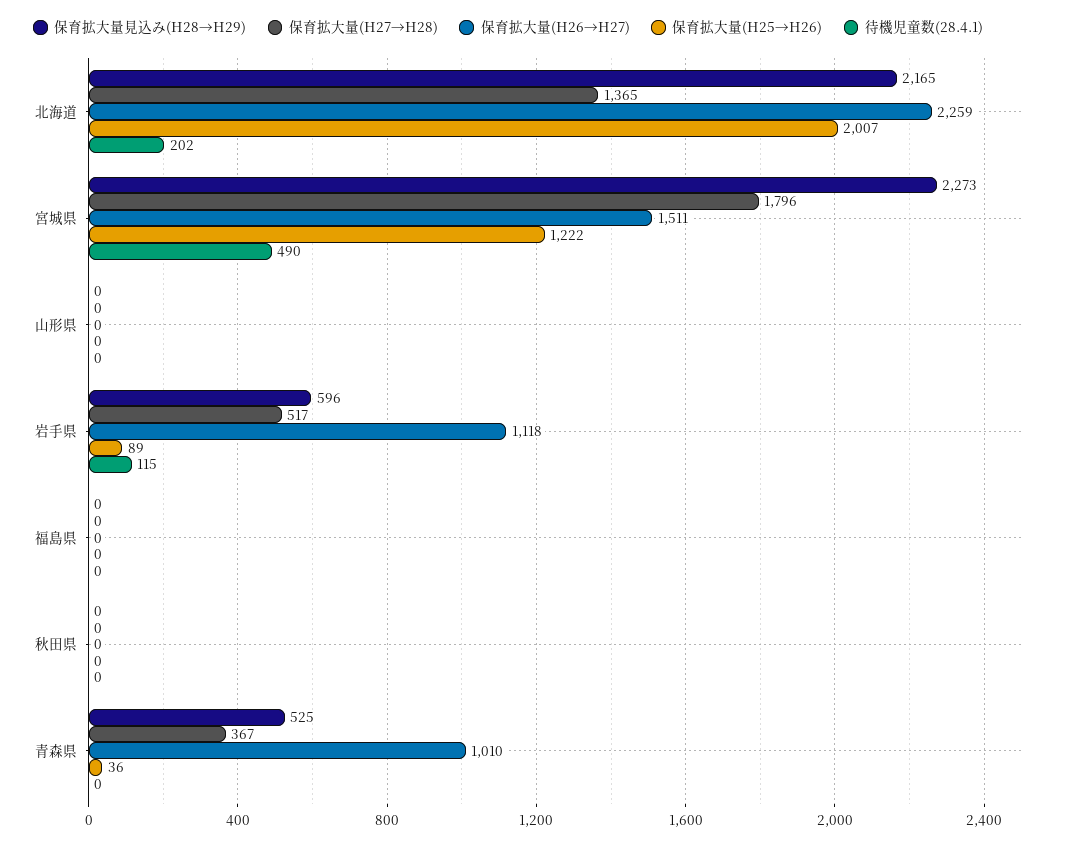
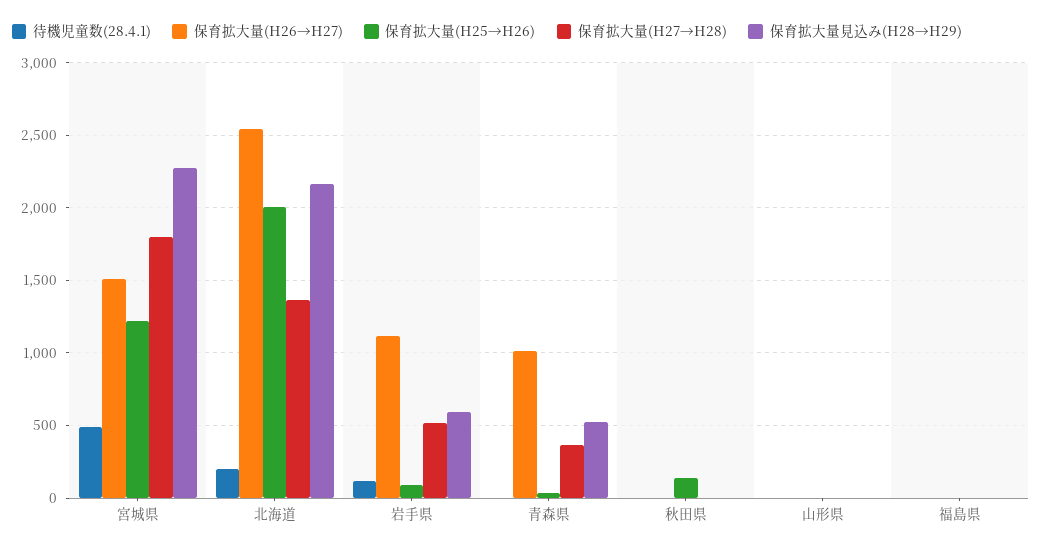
保育拡大量(H26→H27), 北海道: 2259 -> 2550
保育拡大量(H25→H26), 秋田県: 0 -> 150

